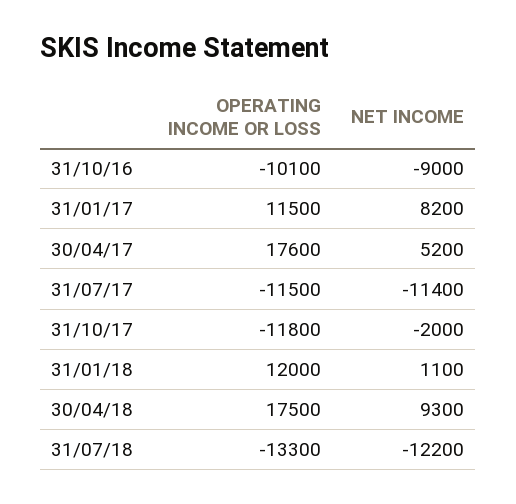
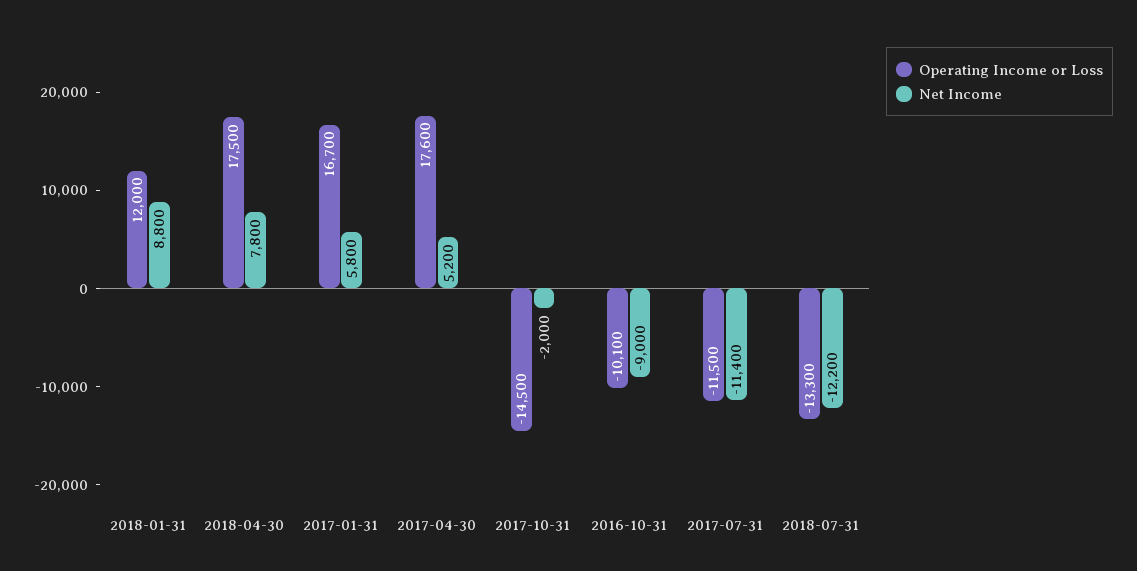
OPERATING INCOME OR LOSS, 31/01/17: 11500 -> 16700
NET INCOME, 31/01/17: 8200 -> 5800
OPERATING INCOME OR LOSS, 31/10/17: -11800 -> -14500
NET INCOME, 31/01/18: 1100 -> 8800
NET INCOME, 30/04/18: 9300 -> 7800

